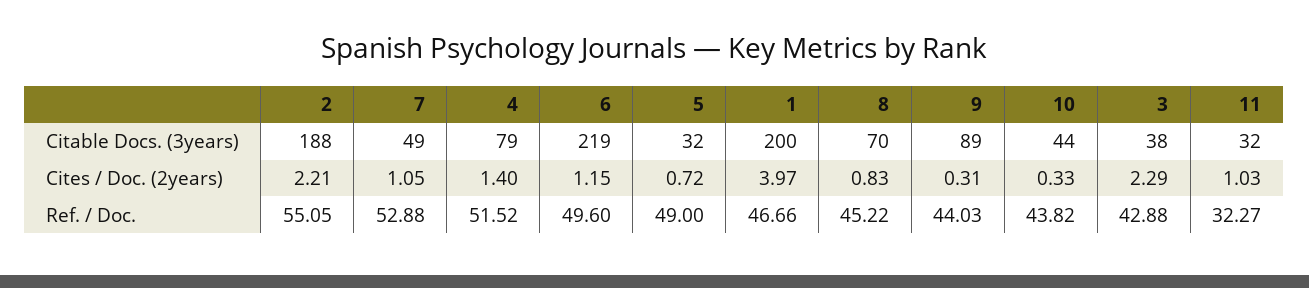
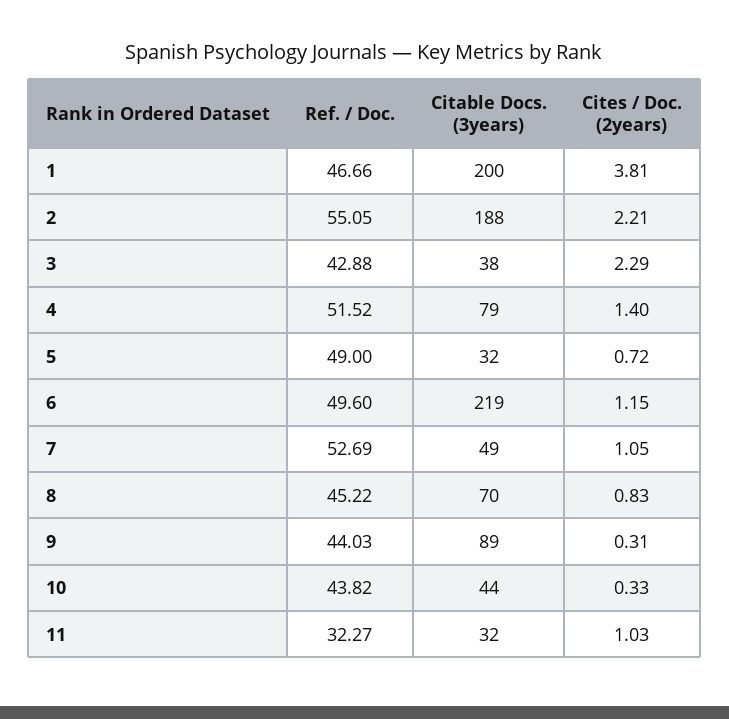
1, Cites / Doc. (2years): 3.97 -> 3.81
7, Ref. / Doc.: 52.88 -> 52.69

